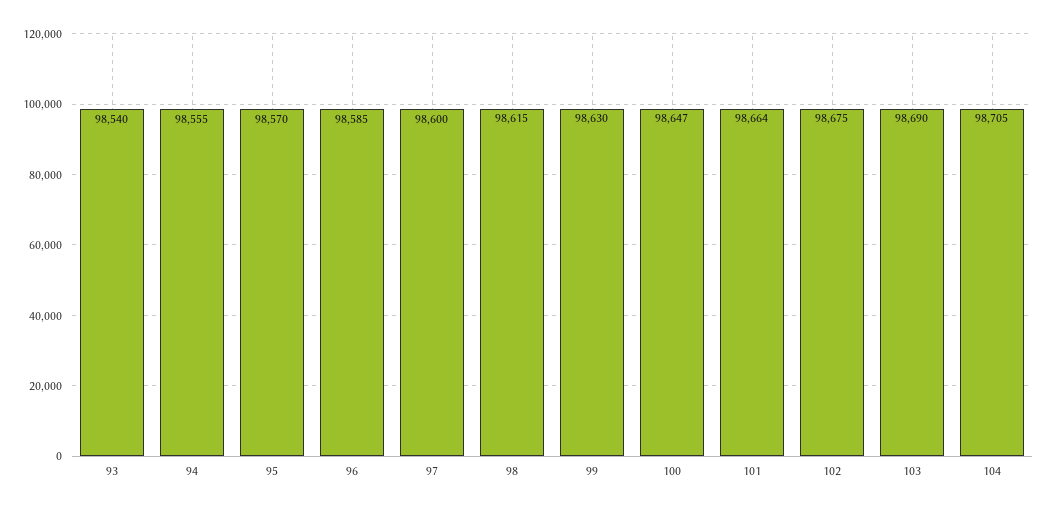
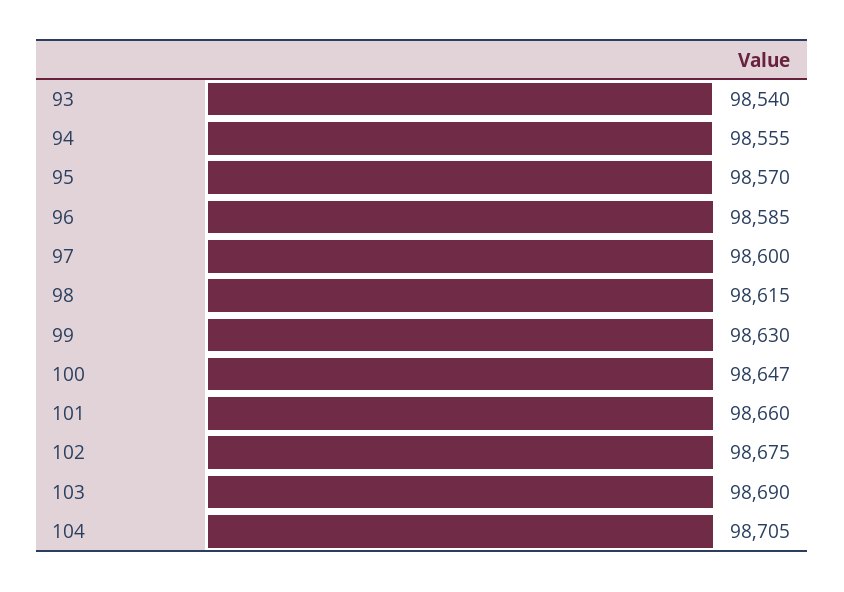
101: 98664 -> 98660

